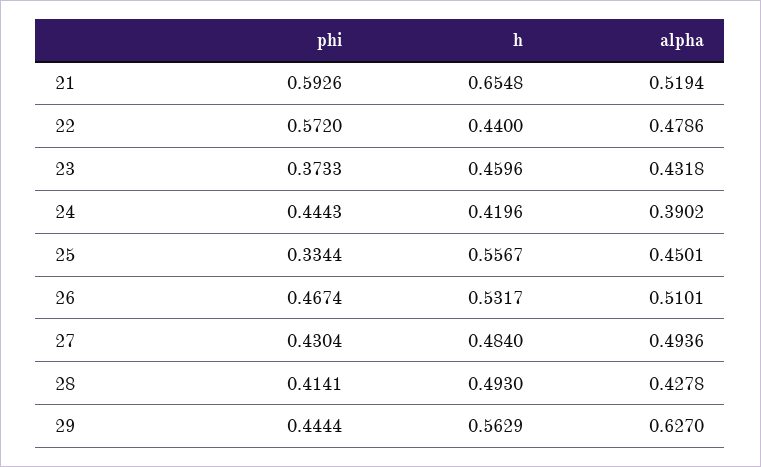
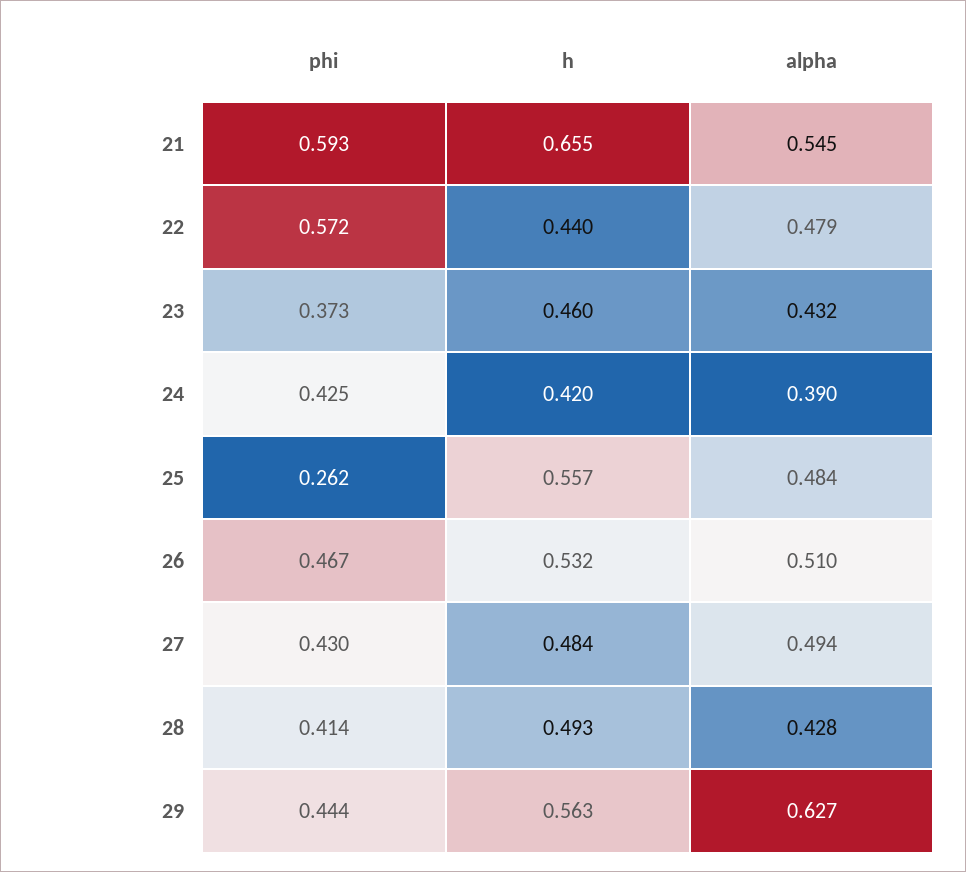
alpha, 21: 0.5194 -> 0.545
phi, 24: 0.4443 -> 0.425
phi, 25: 0.3344 -> 0.262
alpha, 25: 0.4501 -> 0.484

